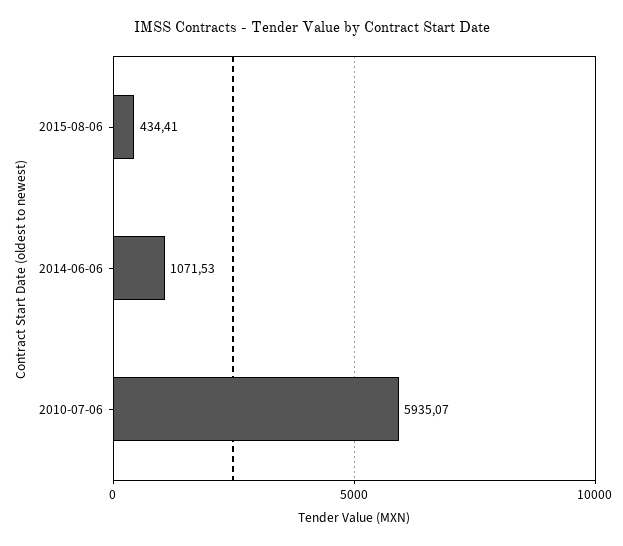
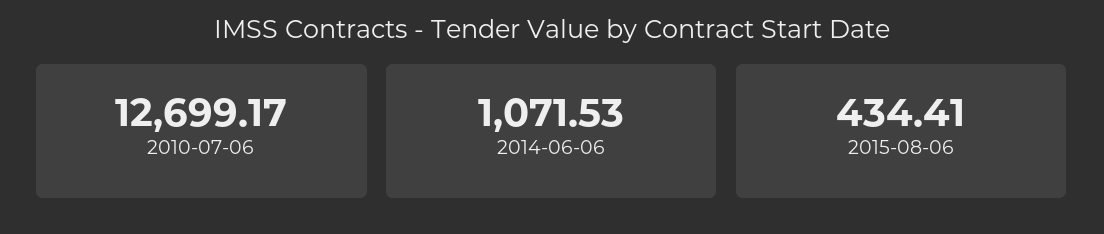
2010-07-06: 5935.07 -> 12699.17

